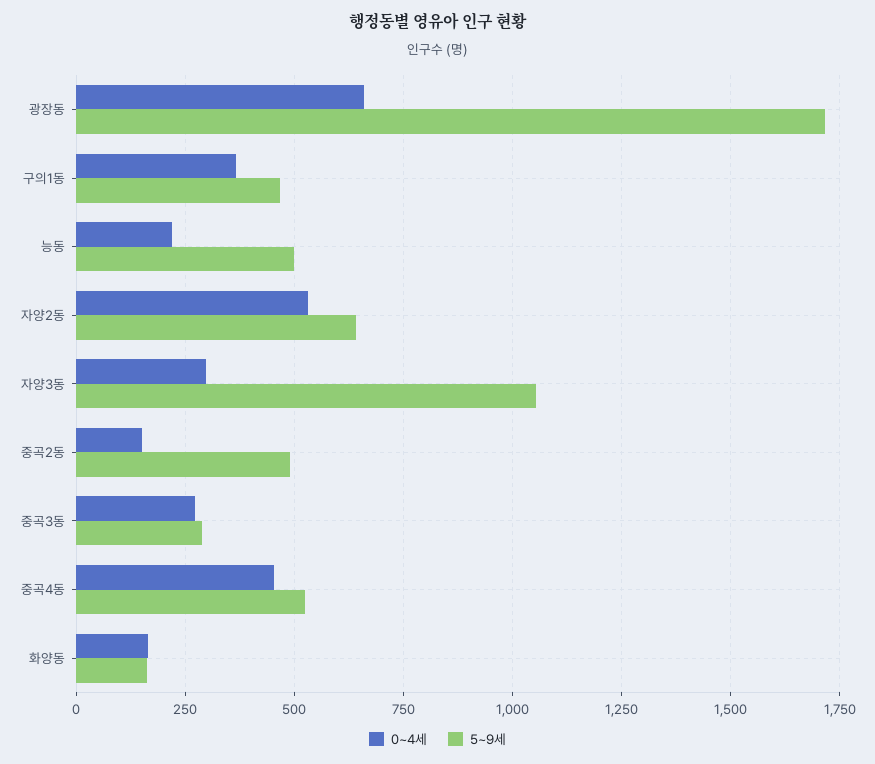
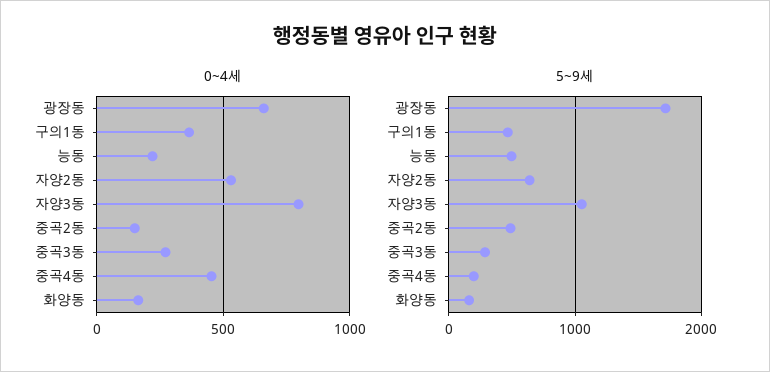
0~4세, 자양3동: 300 -> 800
5~9세, 중곡4동: 525 -> 200

